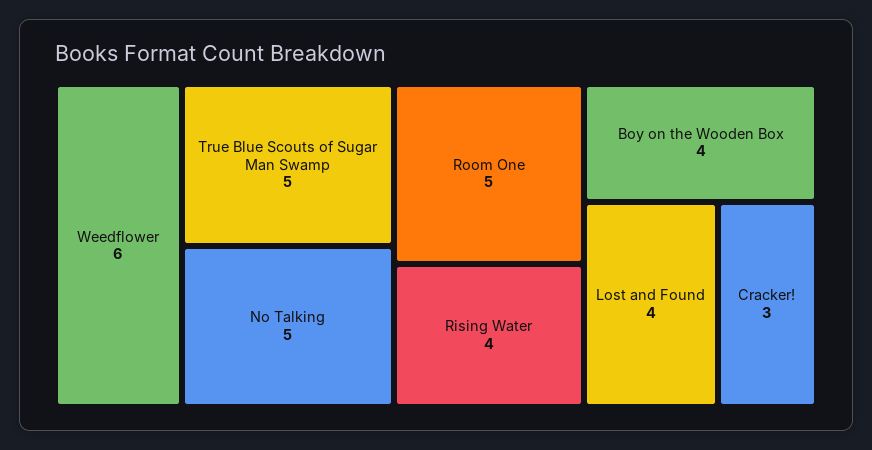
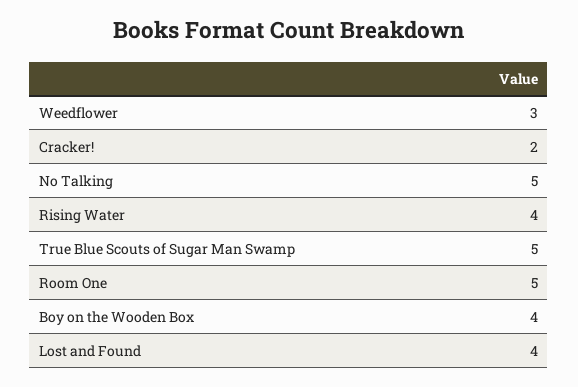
Weedflower: 6 -> 3
Cracker!: 3 -> 2

